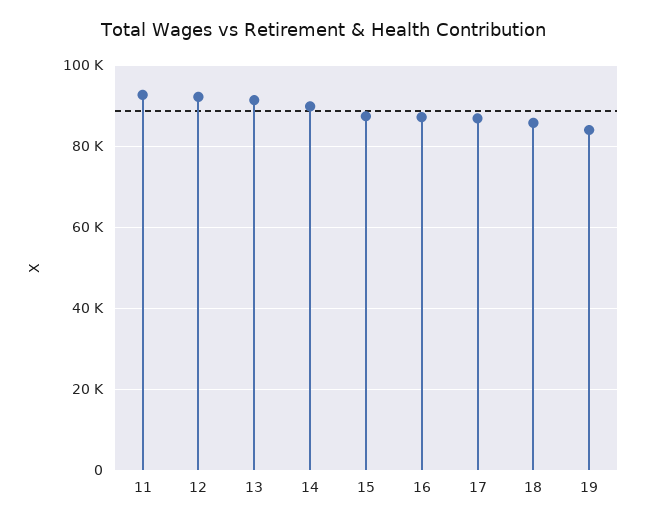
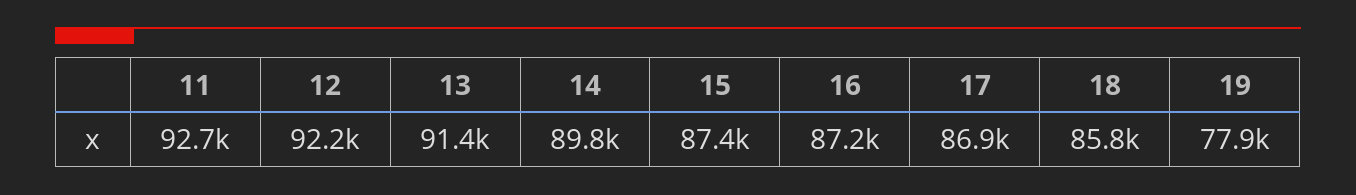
19: 84000 -> 77900

